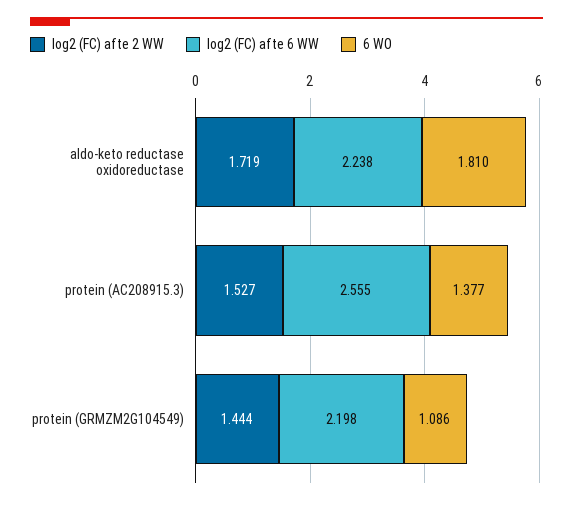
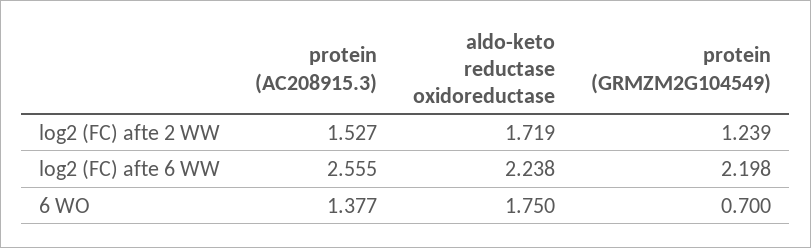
6 WO, aldo-keto reductase oxidoreductase: 1.81 -> 1.75
log2 (FC) afte 2 WW, protein (GRMZM2G104549): 1.444 -> 1.239
6 WO, protein (GRMZM2G104549): 1.086 -> 0.7

